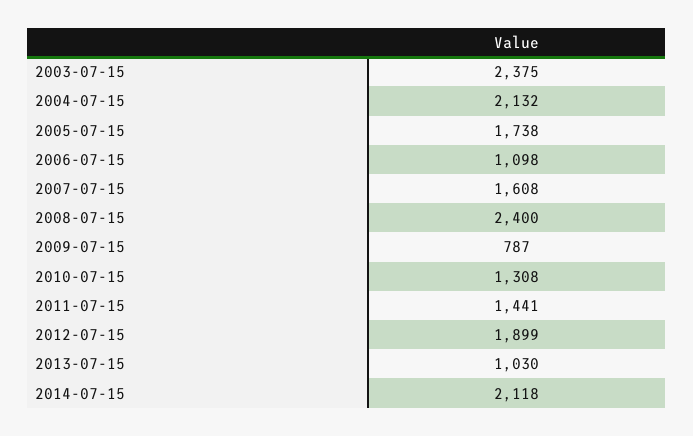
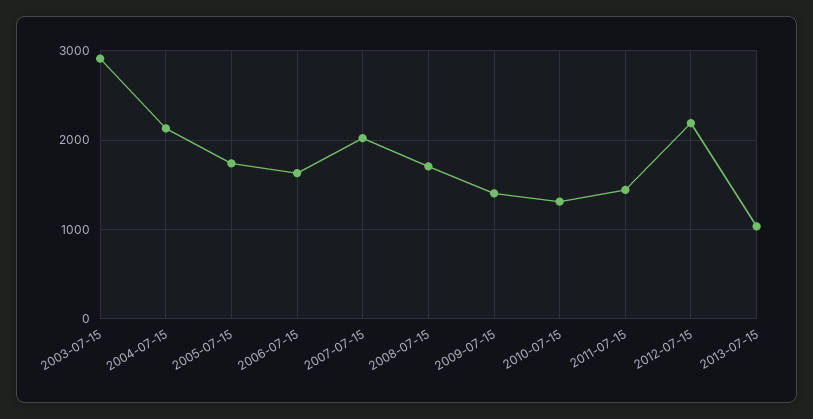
2003-07-15: 2375 -> 2900
2006-07-15: 1098 -> 1600
2007-07-15: 1608 -> 2000
2008-07-15: 2400 -> 1700
2009-07-15: 787 -> 1400
2012-07-15: 1899 -> 2200
2014-07-15: 2118 -> none

